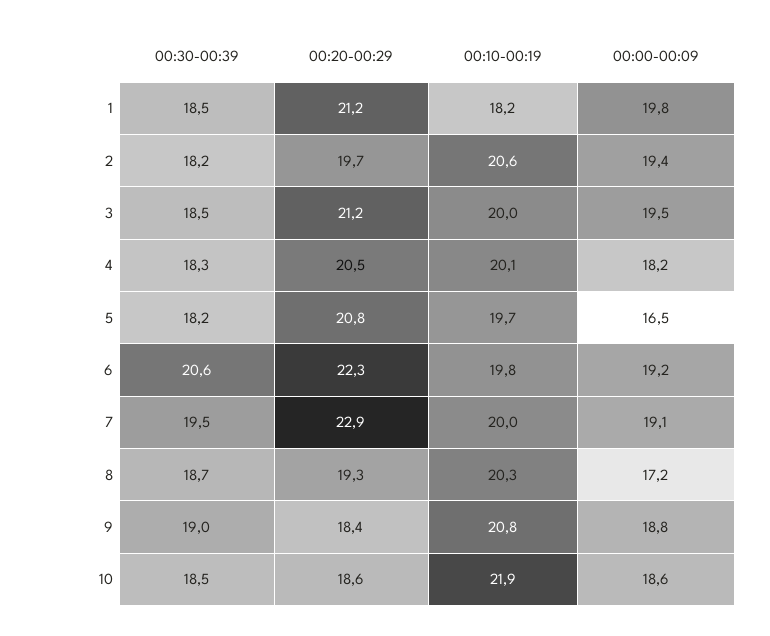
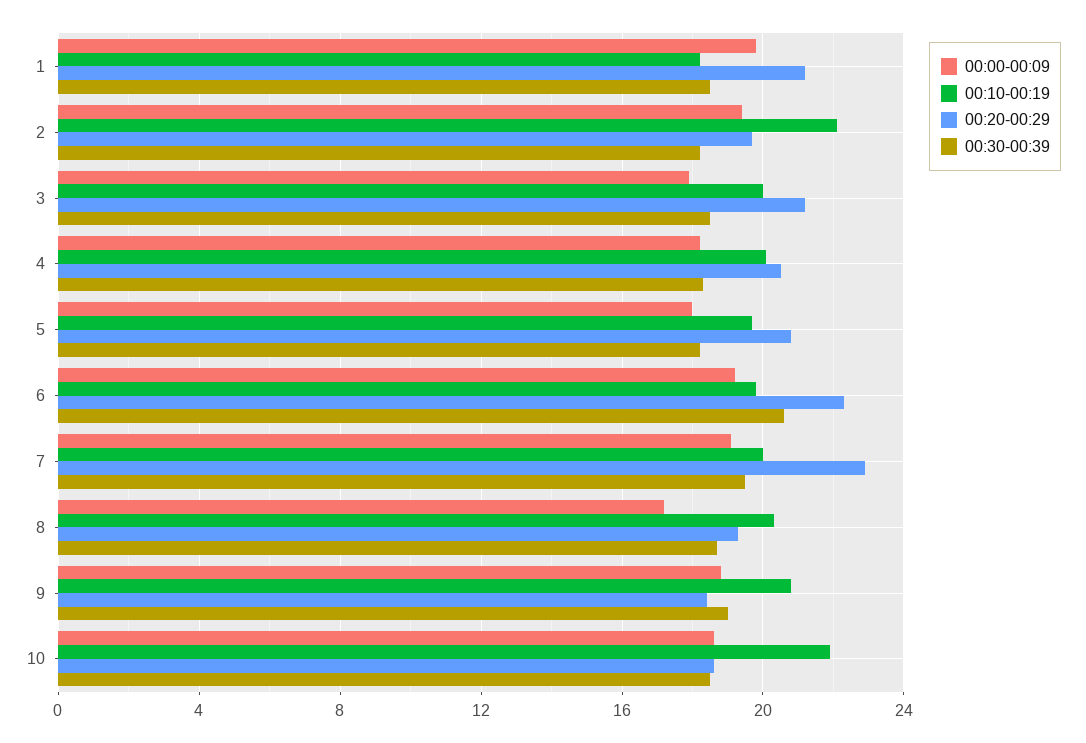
00:10-00:19, 2: 20.6 -> 22
00:00-00:09, 3: 19.5 -> 18
00:00-00:09, 5: 16.5 -> 18

